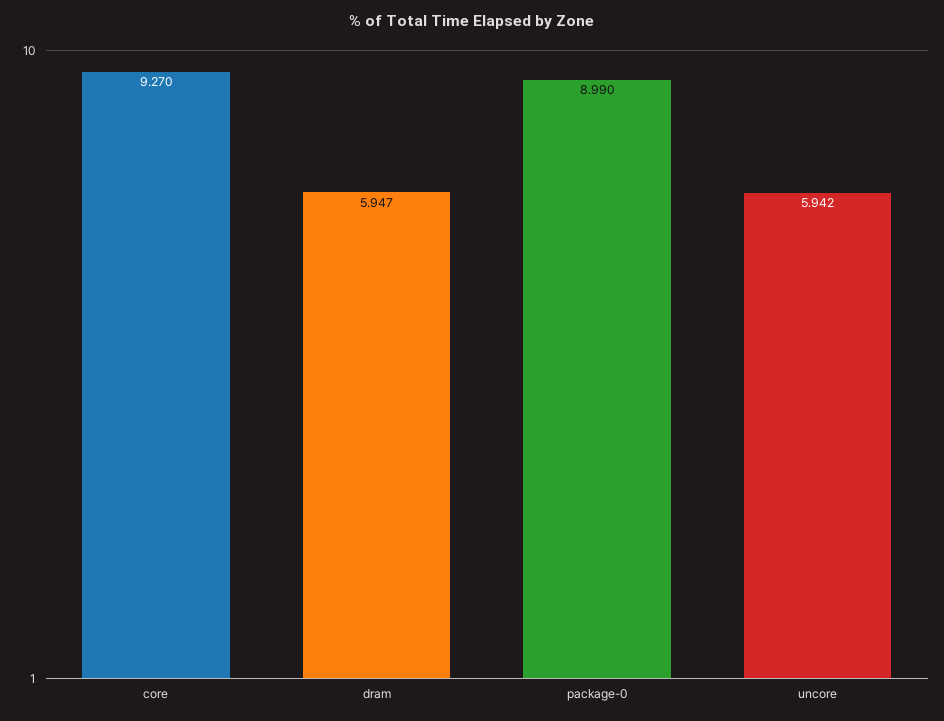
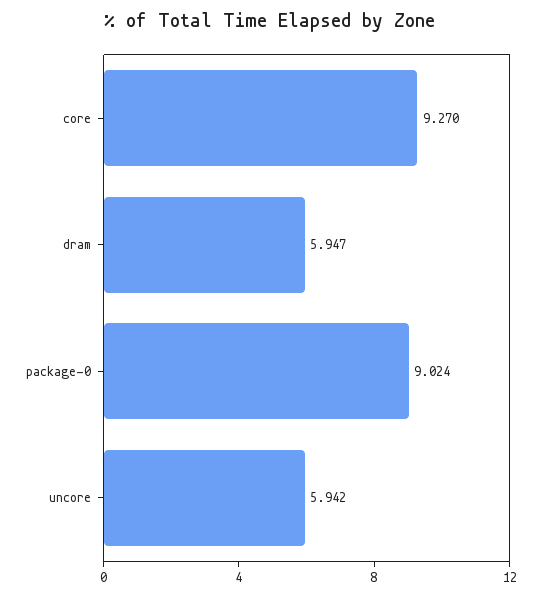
package-0: 8.99 -> 9.024

